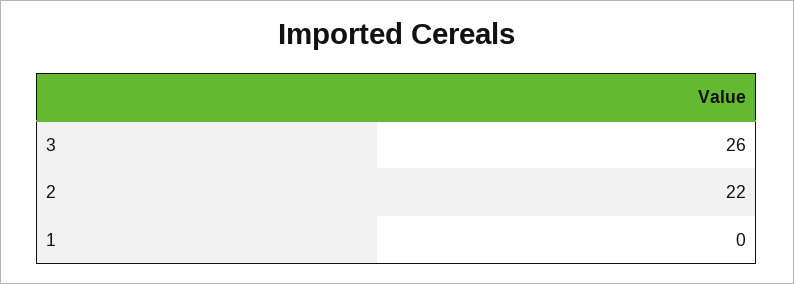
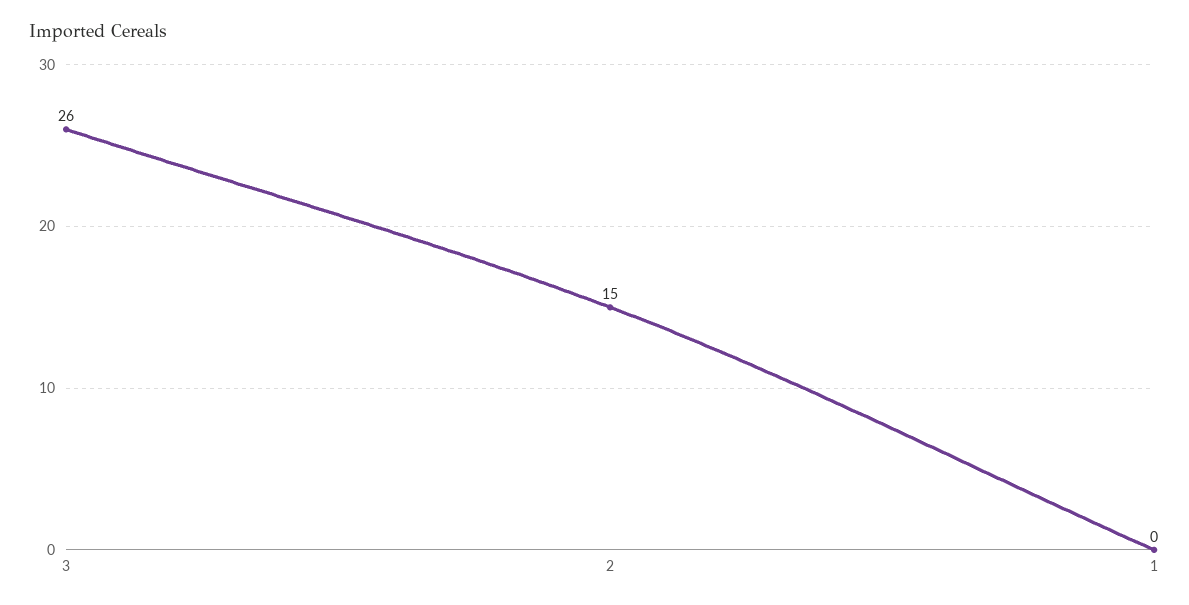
2: 22 -> 15

